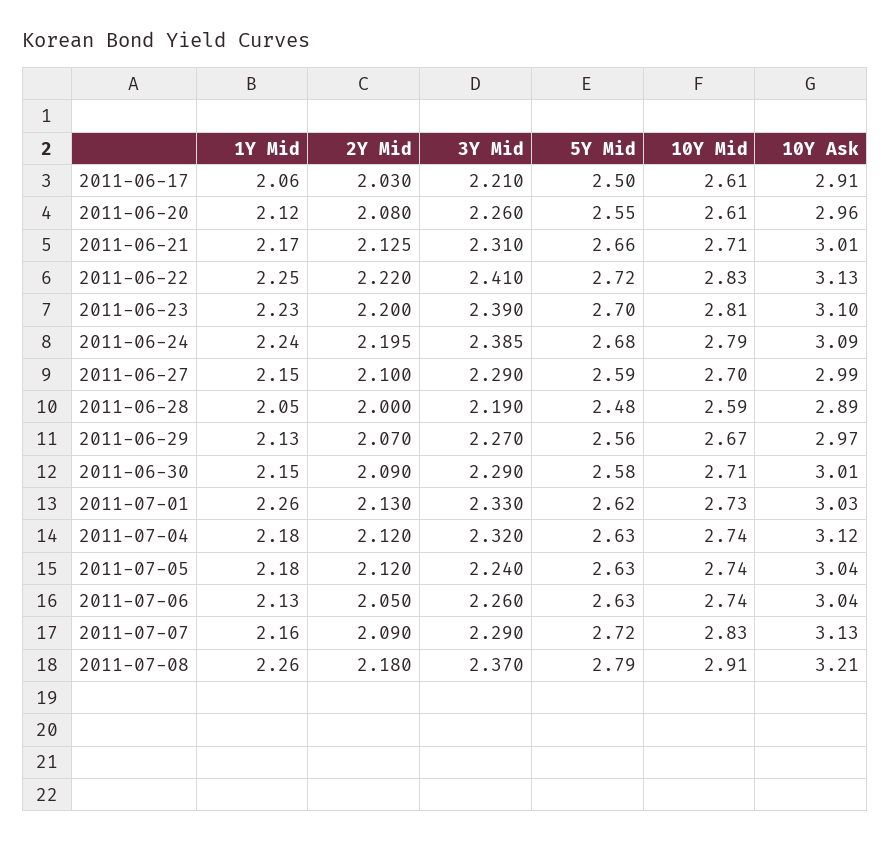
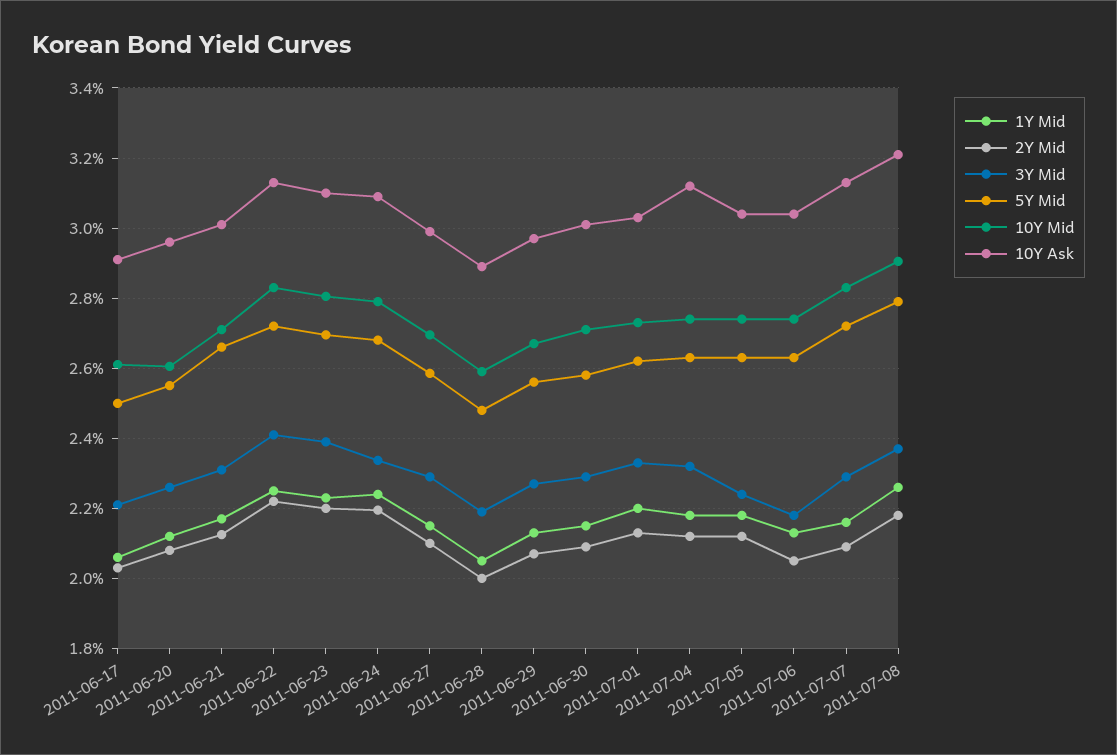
3Y Mid, 2011-06-24: 2.385 -> 2.34
1Y Mid, 2011-07-01: 2.26 -> 2.2
3Y Mid, 2011-07-06: 2.26 -> 2.18

